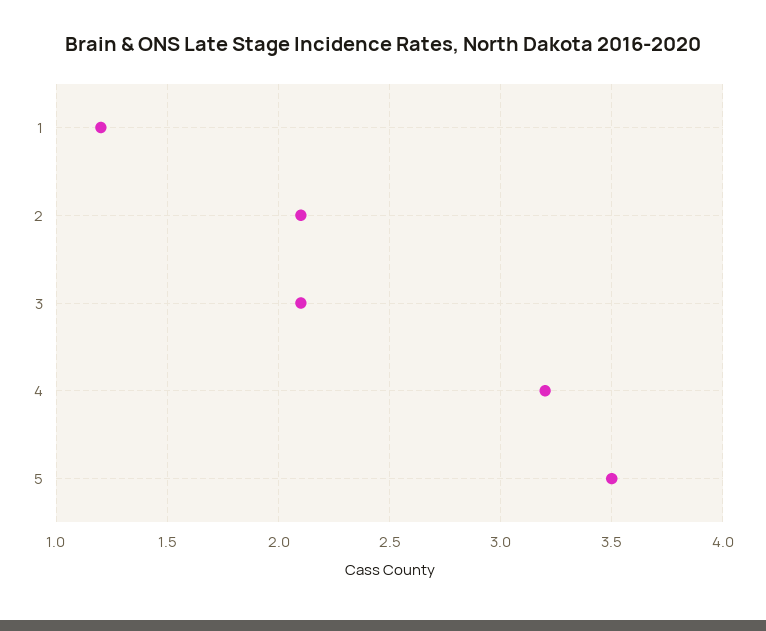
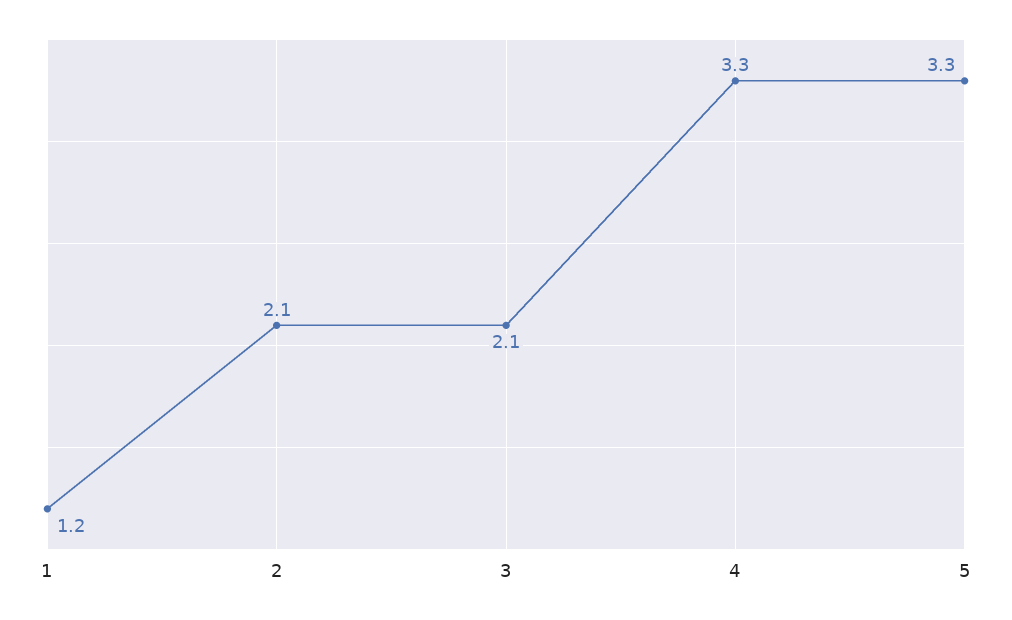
4: 3.2 -> 3.3
5: 3.5 -> 3.3

